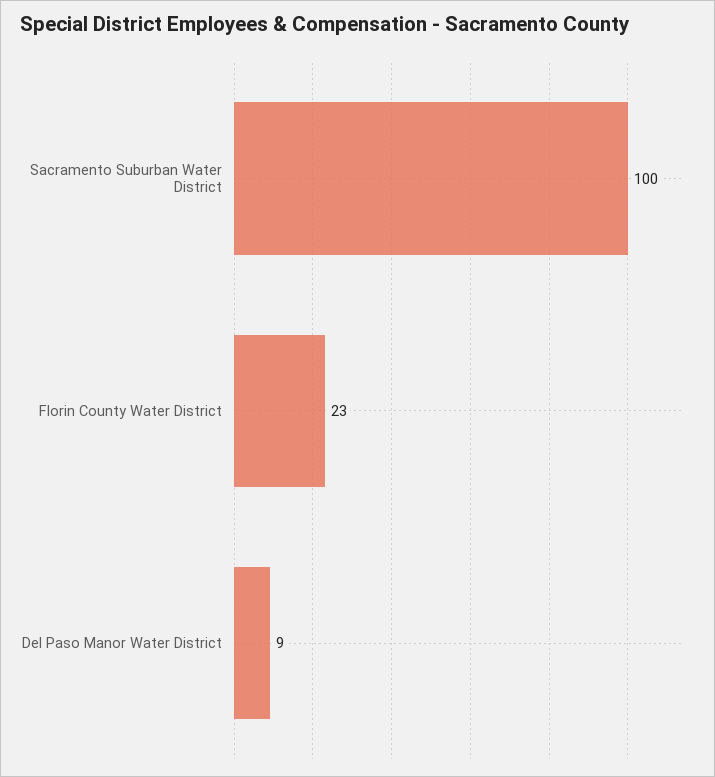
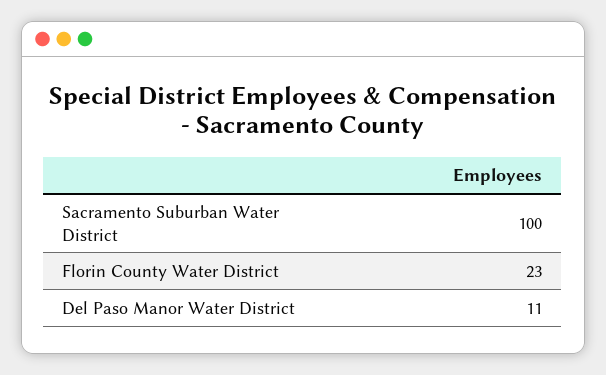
Del Paso Manor Water District: 9 -> 11

